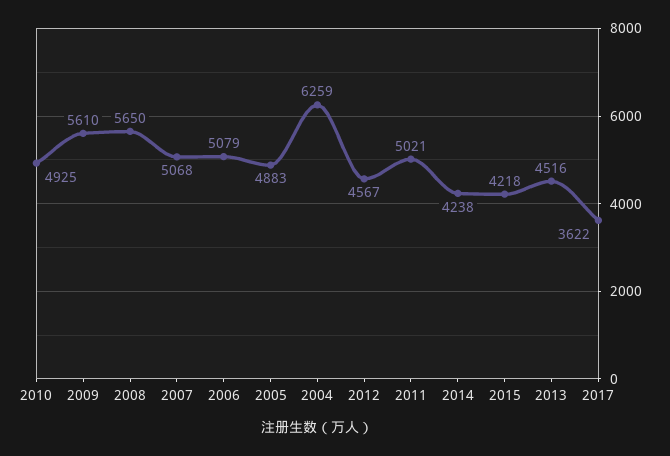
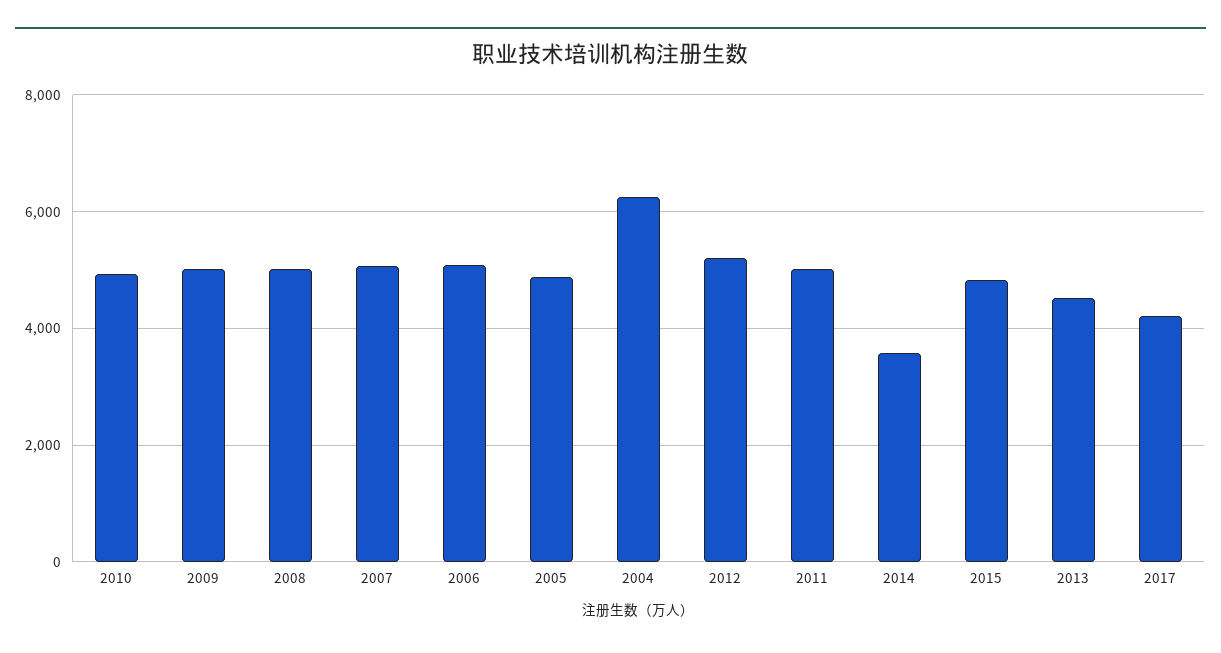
2009: 5610 -> 5000
2008: 5650 -> 5000
2012: 4567 -> 5200
2014: 4238 -> 3600
2015: 4218 -> 4800
2017: 3622 -> 4200

